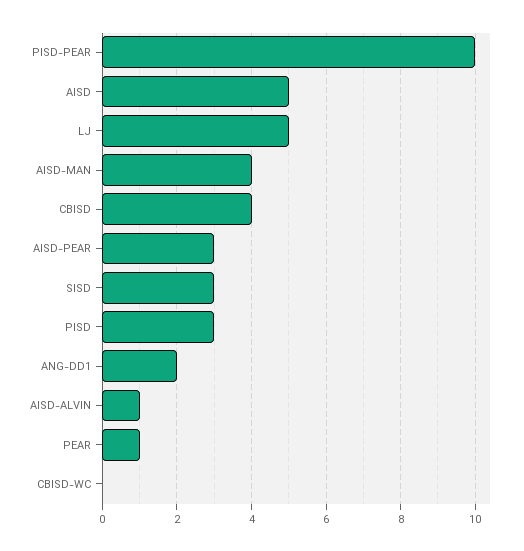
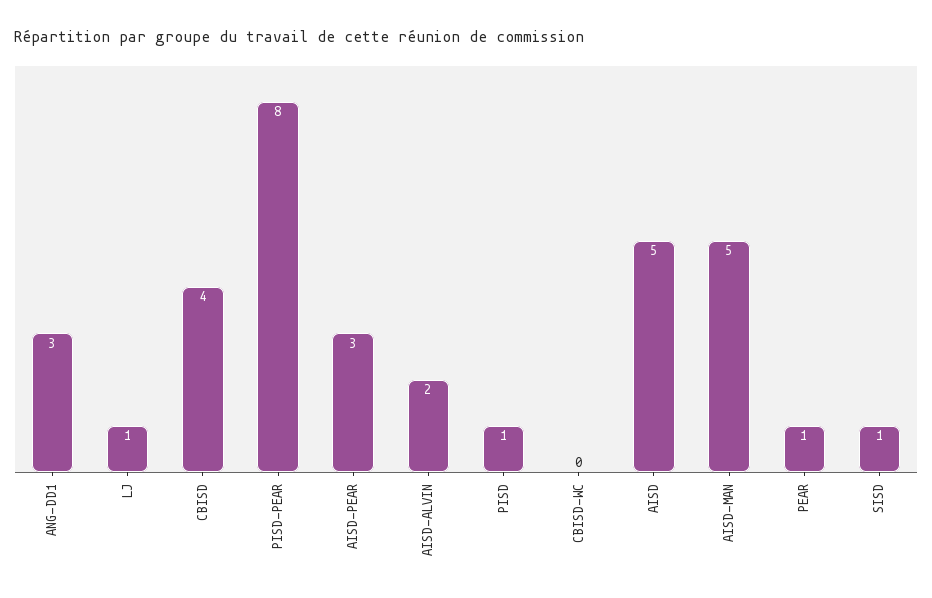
PISD-PEAR: 10 -> 8
LJ: 5 -> 1
AISD-MAN: 4 -> 5
SISD: 3 -> 1
PISD: 3 -> 1
ANG-DD1: 2 -> 3
AISD-ALVIN: 1 -> 2

